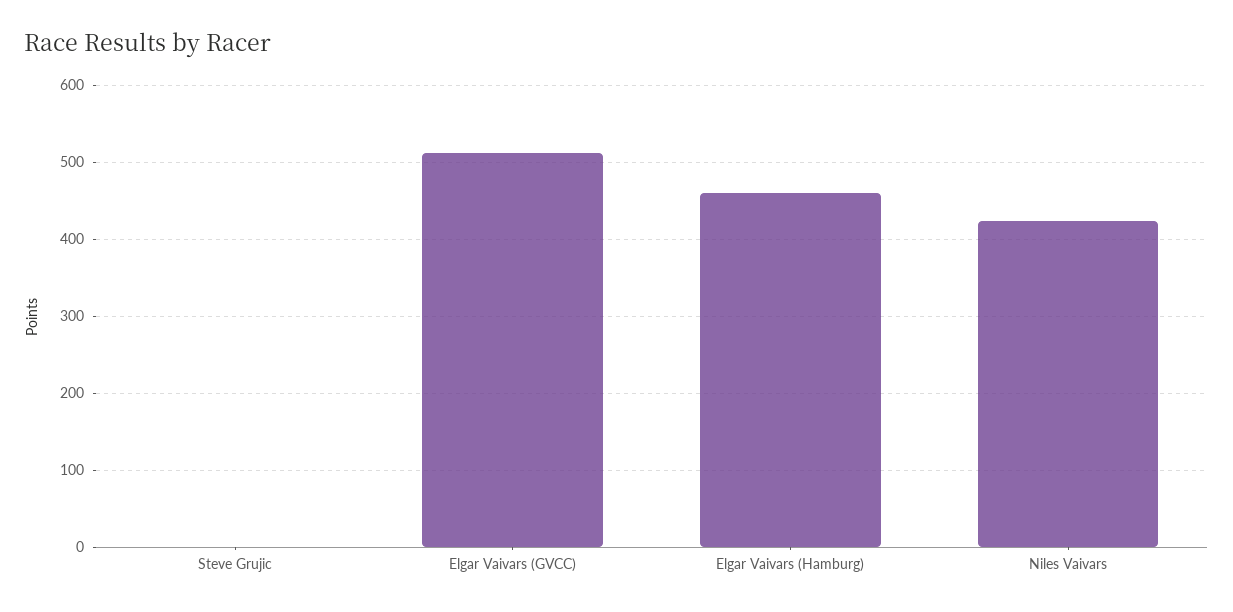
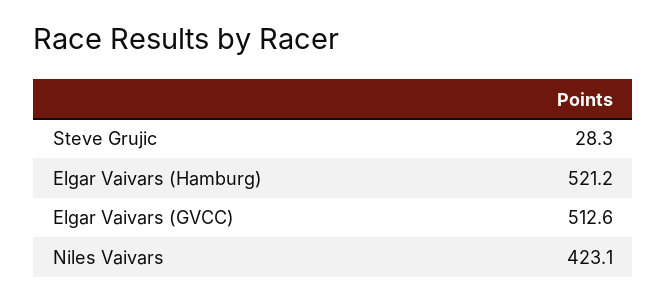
Steve Grujic: 0 -> 28.3
Elgar Vaivars (Hamburg): 460 -> 521.2

